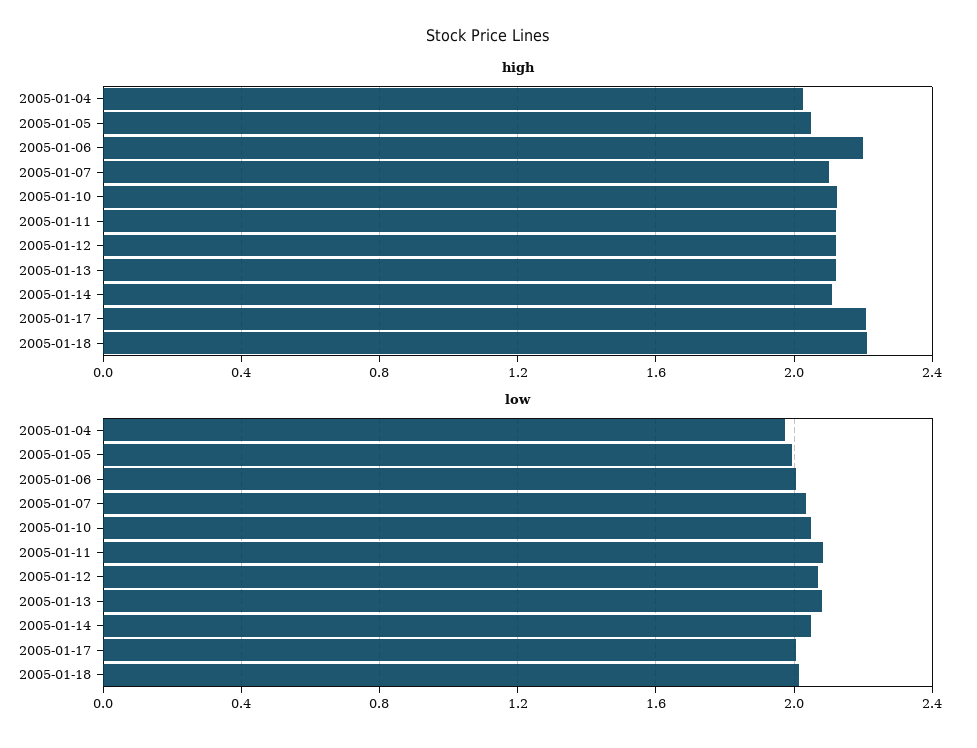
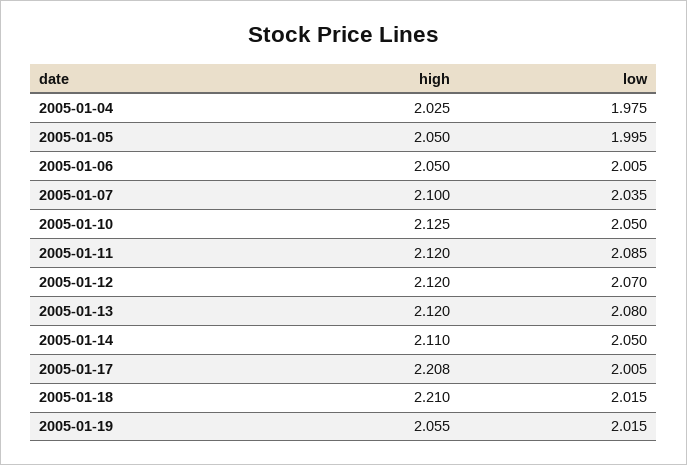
high, 2005-01-06: 2.2 -> 2.05
high, 2005-01-19: none -> 2.055
low, 2005-01-19: none -> 2.015

